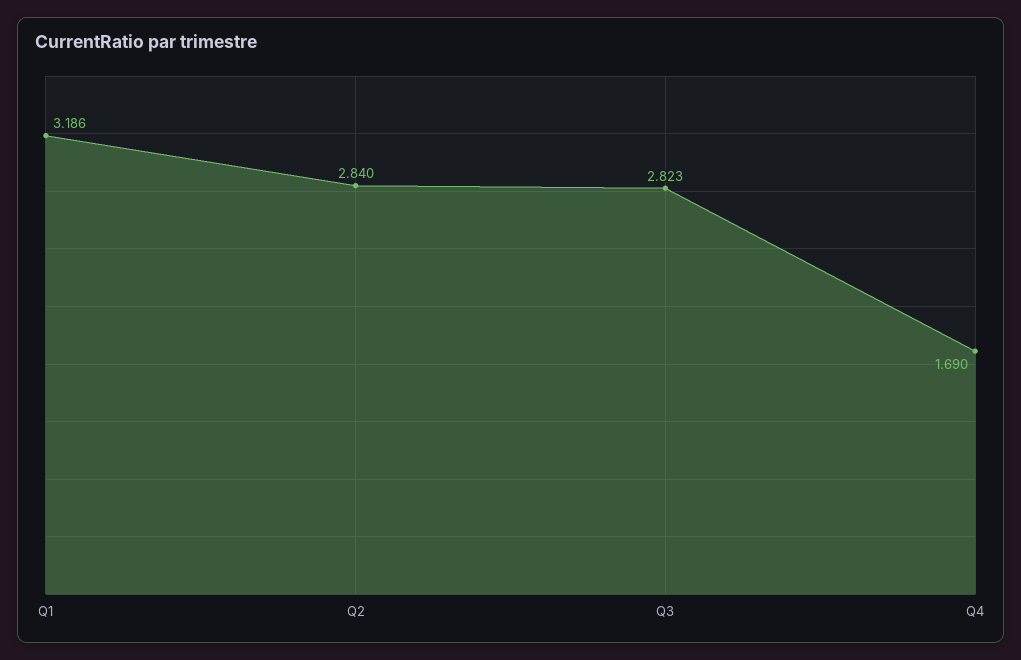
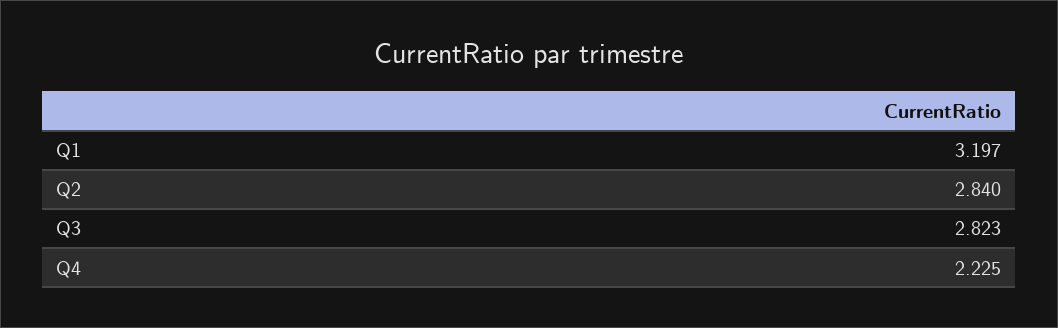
Q1: 3.186 -> 3.197
Q4: 1.69 -> 2.225

